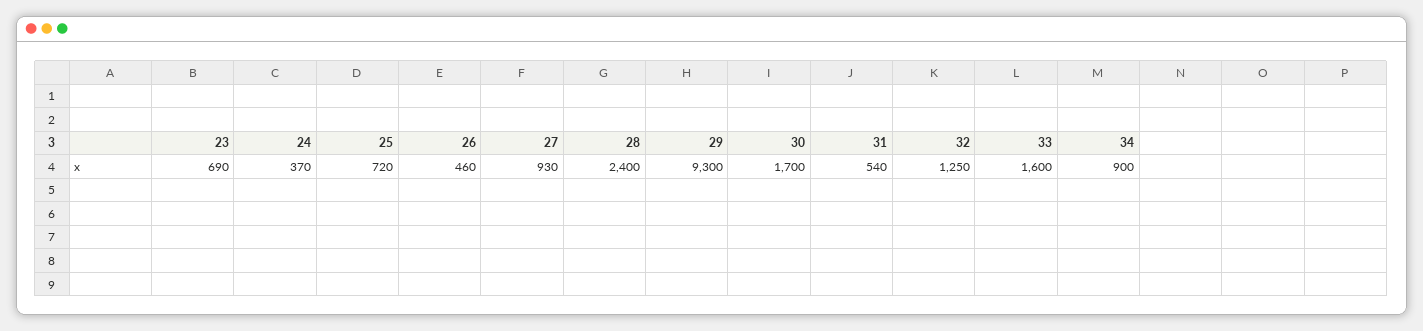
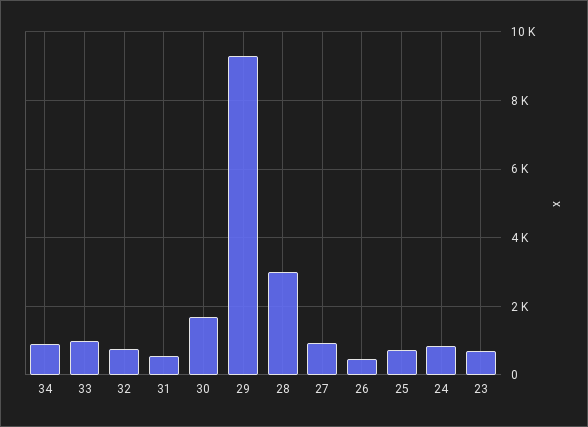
24: 370 -> 800
28: 2400 -> 3000
32: 1250 -> 800
33: 1600 -> 1000

